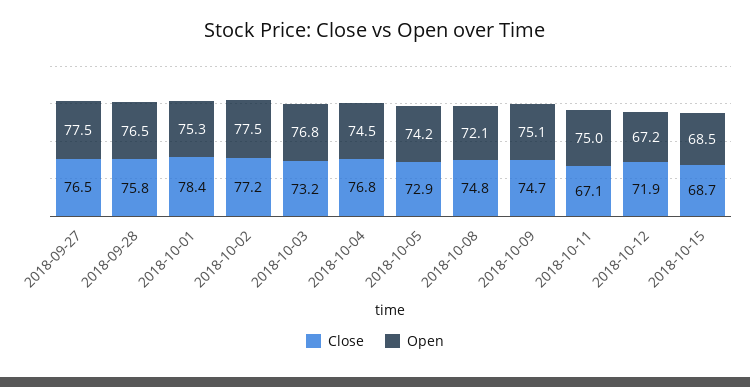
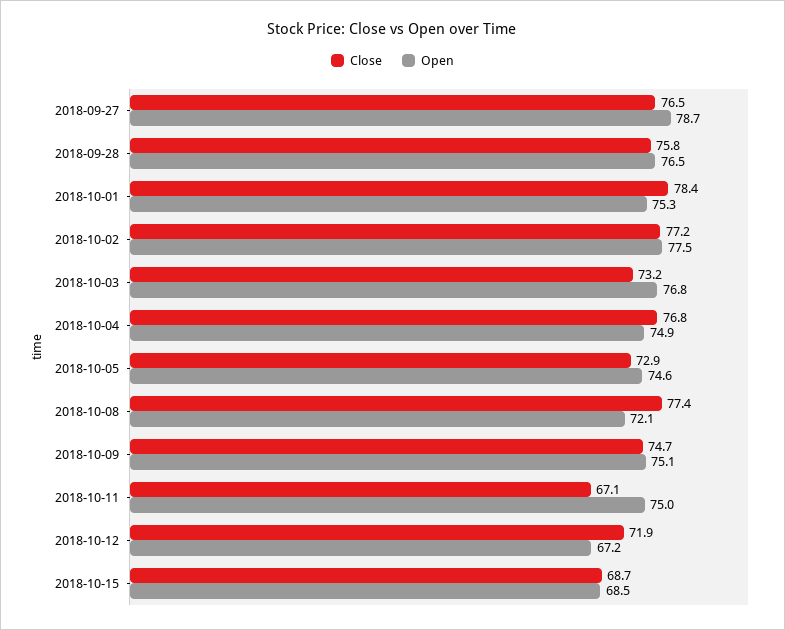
Open, 2018-09-27: 77.5 -> 78.7
Open, 2018-10-04: 74.5 -> 74.9
Open, 2018-10-05: 74.2 -> 74.6
Close, 2018-10-08: 74.8 -> 77.4

